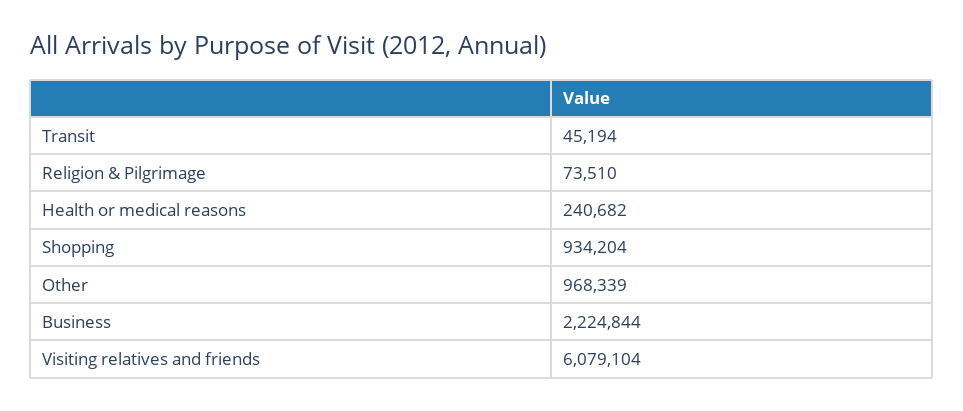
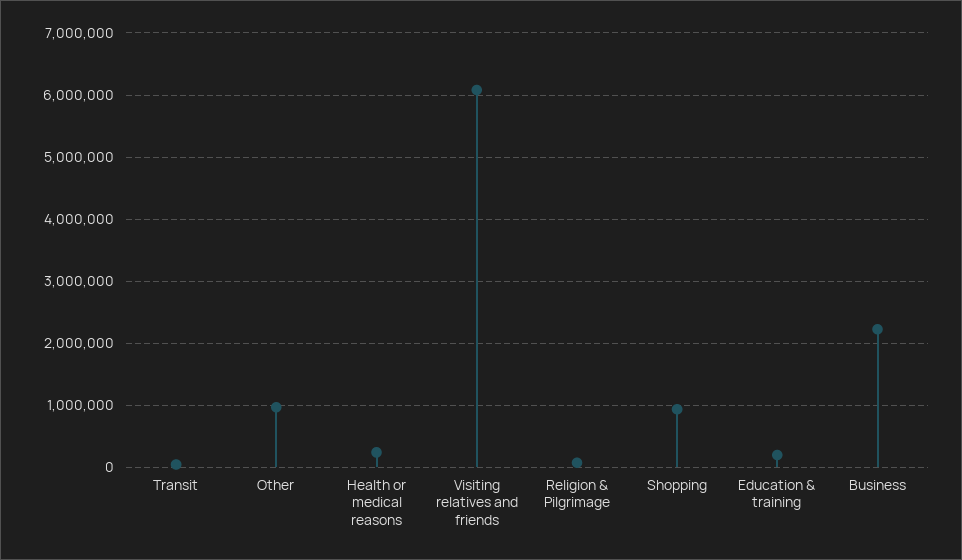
Education & training: none -> 200000

